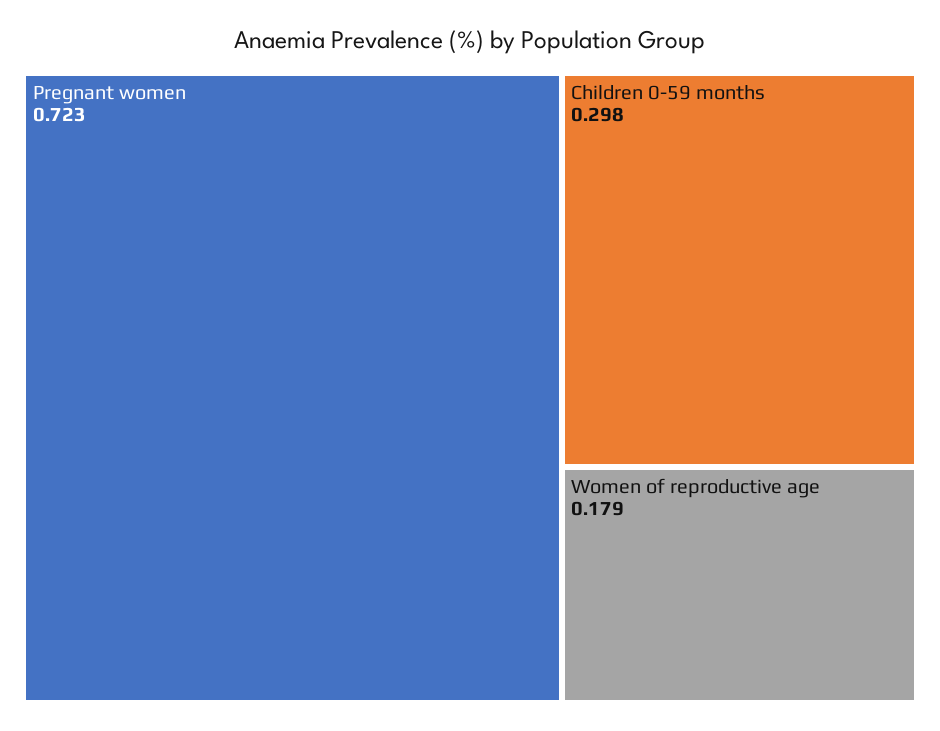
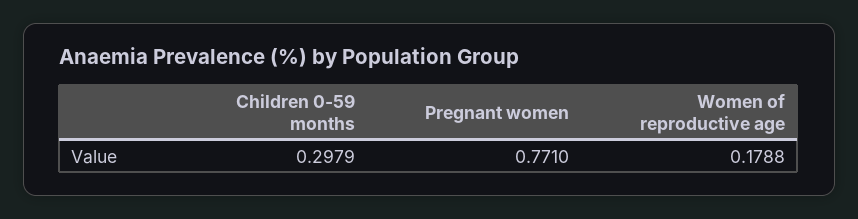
Pregnant women: 0.723 -> 0.771

